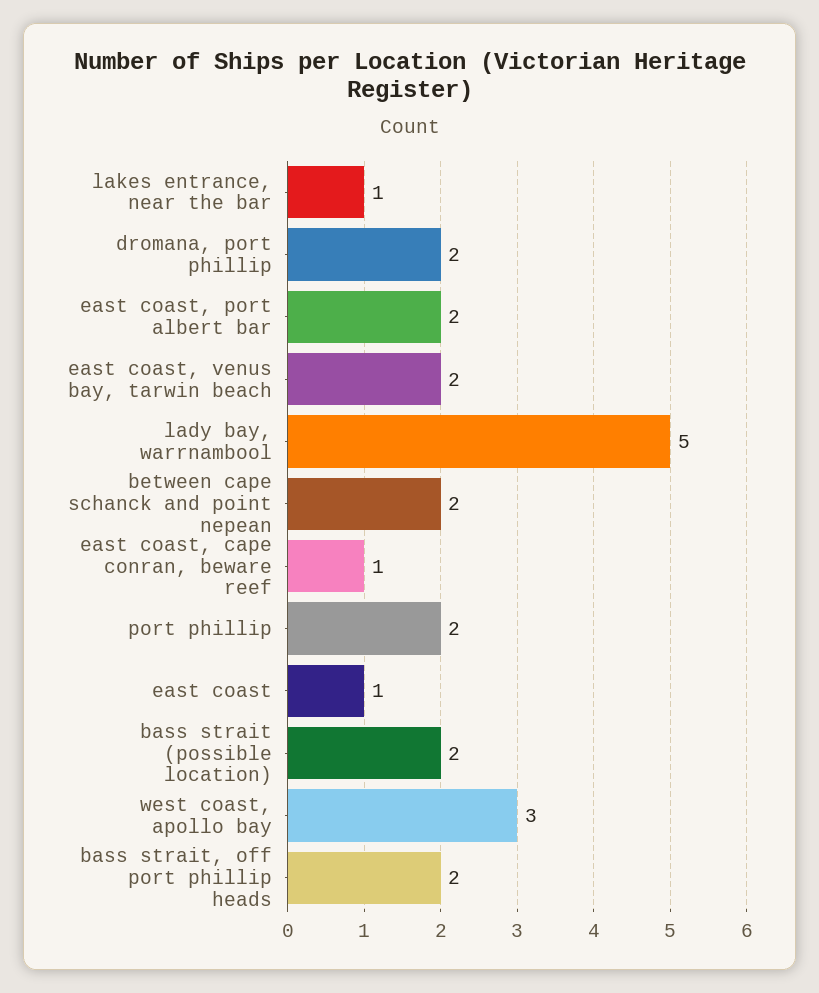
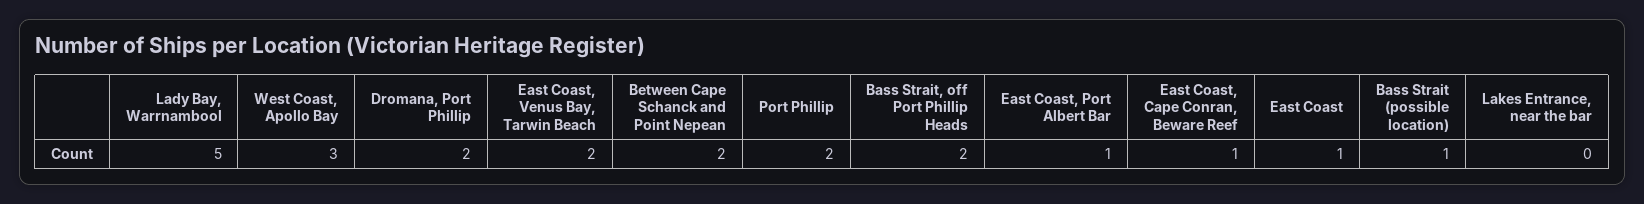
lakes entrance, near the bar: 1 -> 0
east coast, port albert bar: 2 -> 1
bass strait (possible location): 2 -> 1

